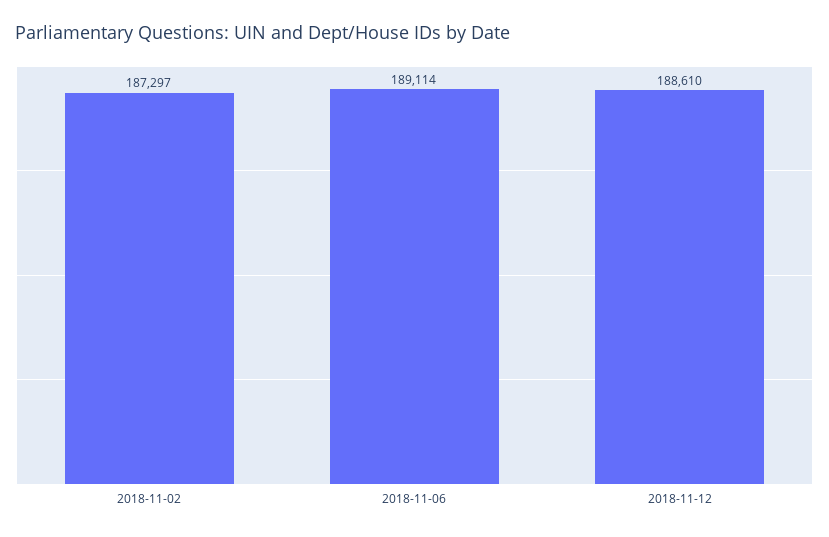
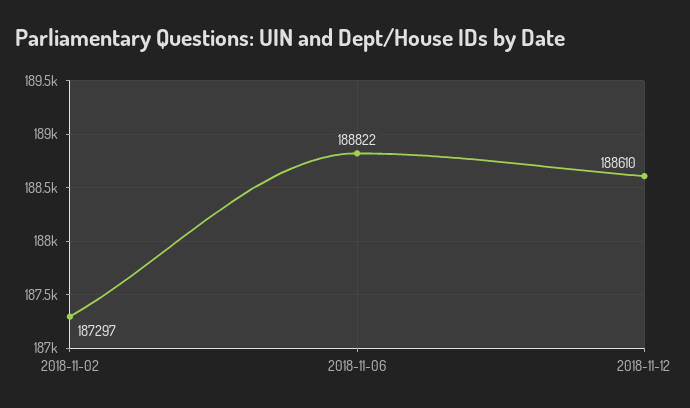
2018-11-06: 189114 -> 188822

